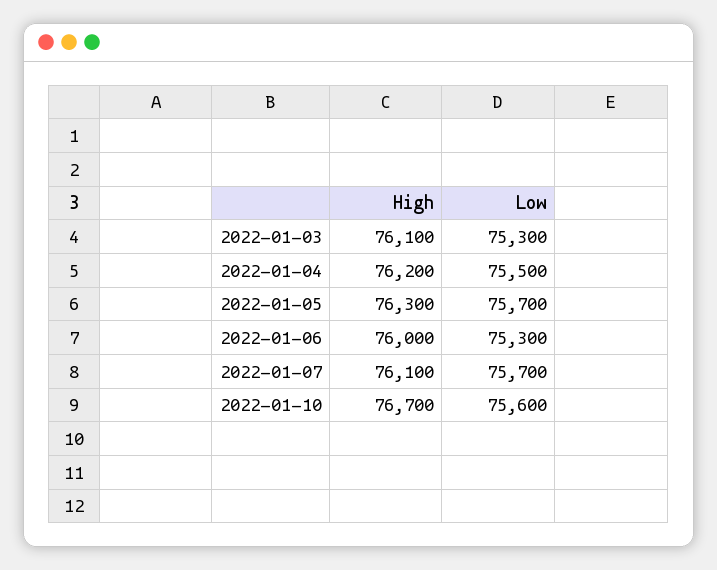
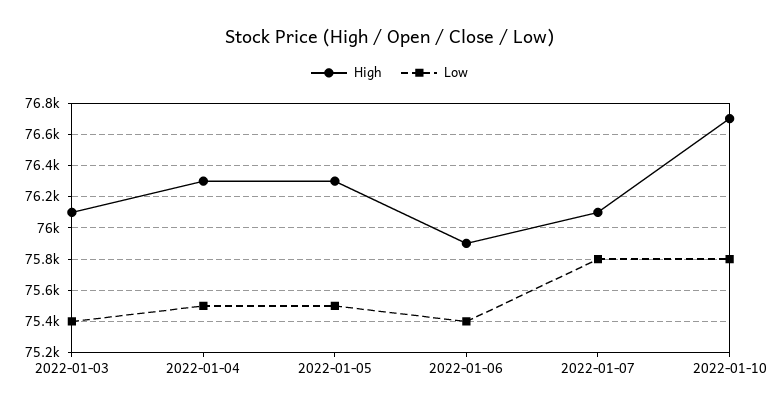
Low, 2022-01-03: 75300 -> 75400
High, 2022-01-04: 76200 -> 76300
Low, 2022-01-05: 75700 -> 75500
High, 2022-01-06: 76000 -> 75900
Low, 2022-01-06: 75300 -> 75400
Low, 2022-01-07: 75700 -> 75800
Low, 2022-01-10: 75600 -> 75800

